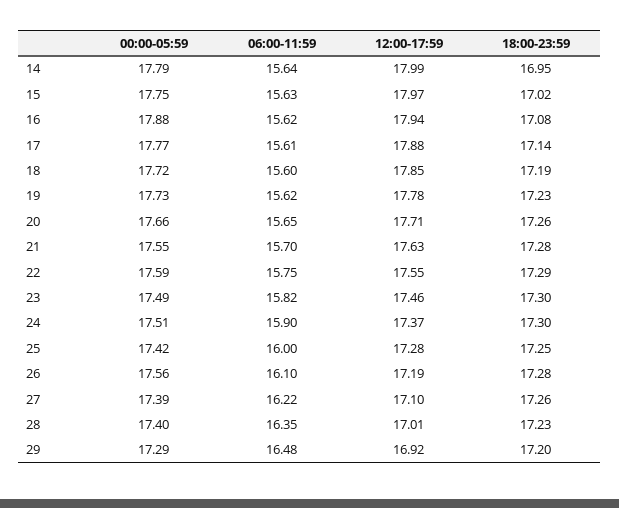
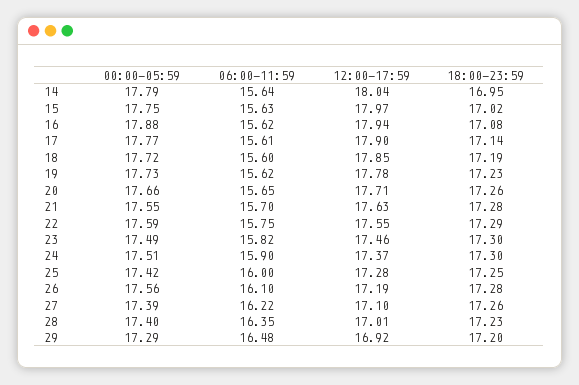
12:00-17:59, 14: 17.99 -> 18.04
12:00-17:59, 17: 17.88 -> 17.9

